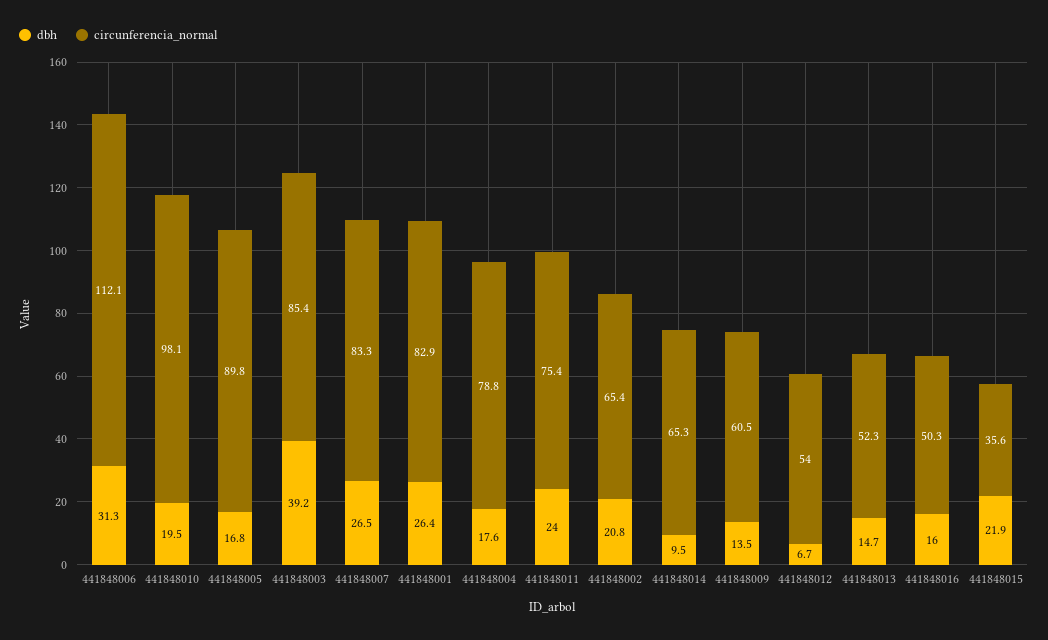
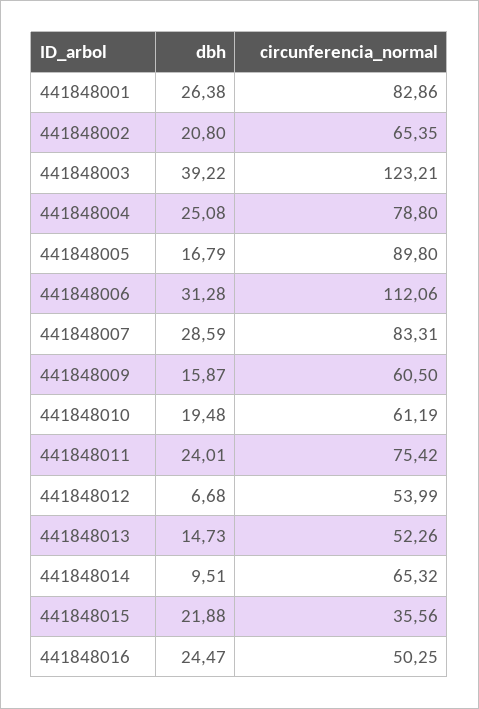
circunferencia_normal, 441848010: 98.1 -> 61.19
circunferencia_normal, 441848003: 85.4 -> 123.21
dbh, 441848007: 26.5 -> 28.59
dbh, 441848004: 17.6 -> 25.08
dbh, 441848009: 13.5 -> 15.87
dbh, 441848016: 16 -> 24.47

